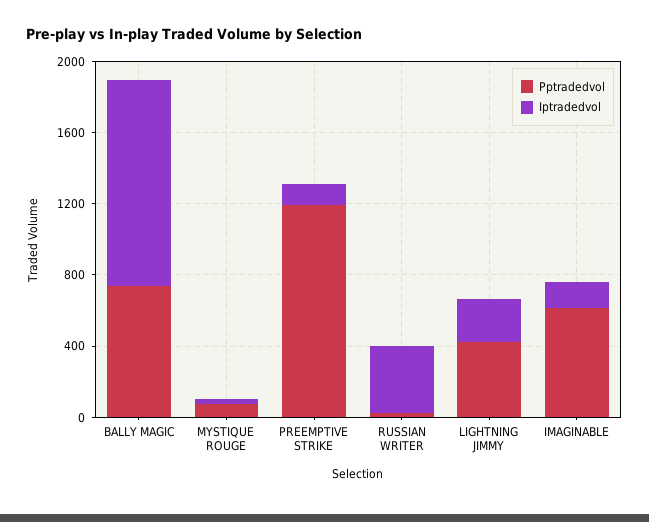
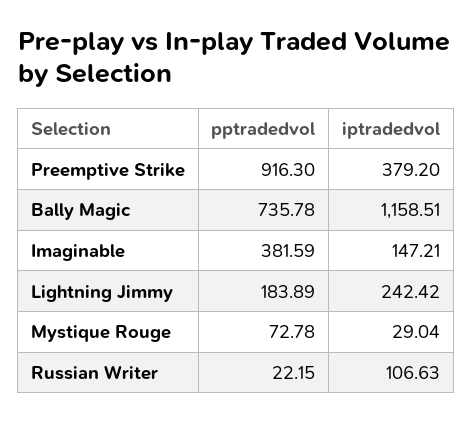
Pptradedvol, PREEMPTIVE STRIKE: 1200 -> 916.3
Iptradedvol, PREEMPTIVE STRIKE: 100 -> 379.2
Iptradedvol, RUSSIAN WRITER: 400 -> 106.63
Pptradedvol, LIGHTNING JIMMY: 400 -> 183.89
Pptradedvol, IMAGINABLE: 600 -> 381.59

